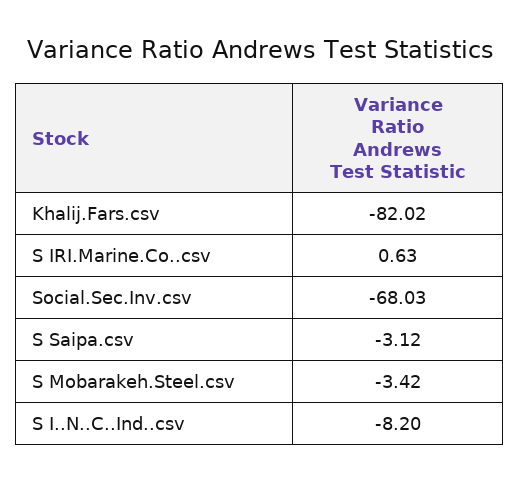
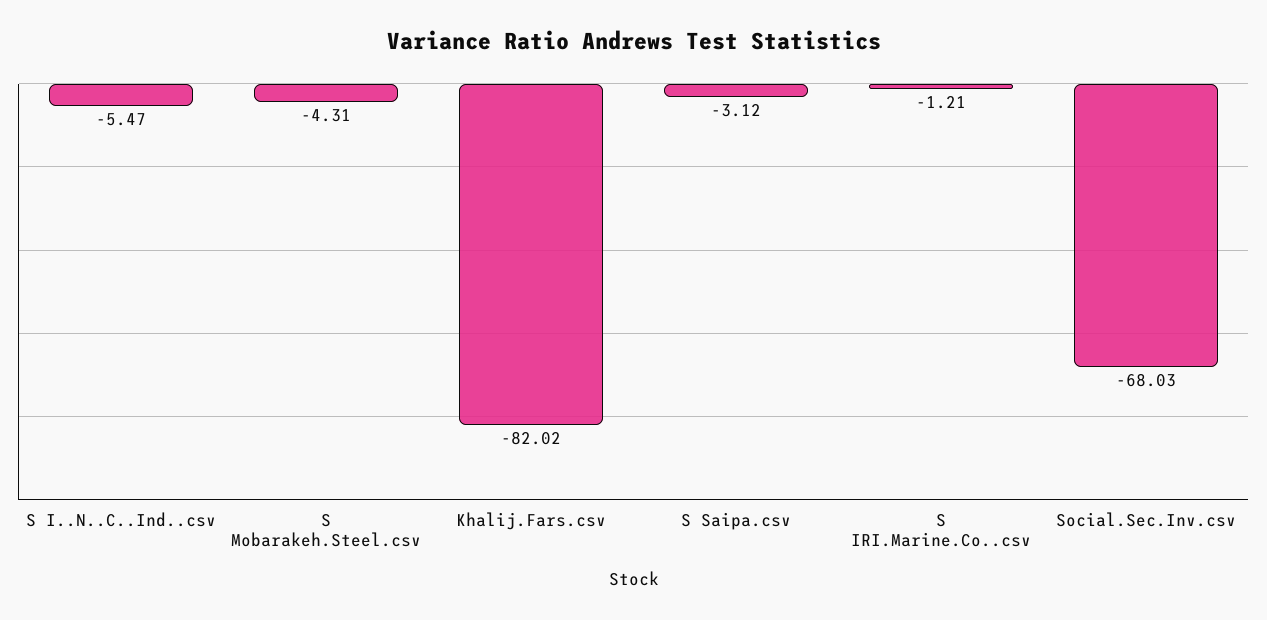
S IRI.Marine.Co..csv: 0.63 -> -1.21
S Mobarakeh.Steel.csv: -3.42 -> -4.31
S I..N..C..Ind..csv: -8.2 -> -5.47

